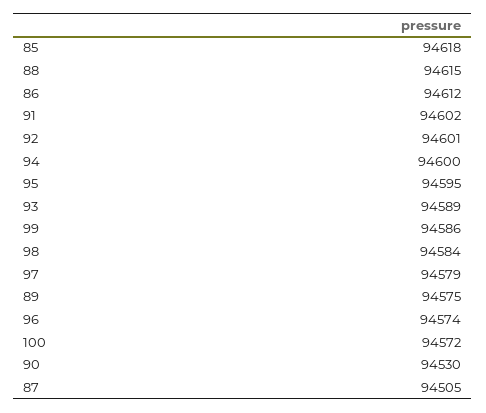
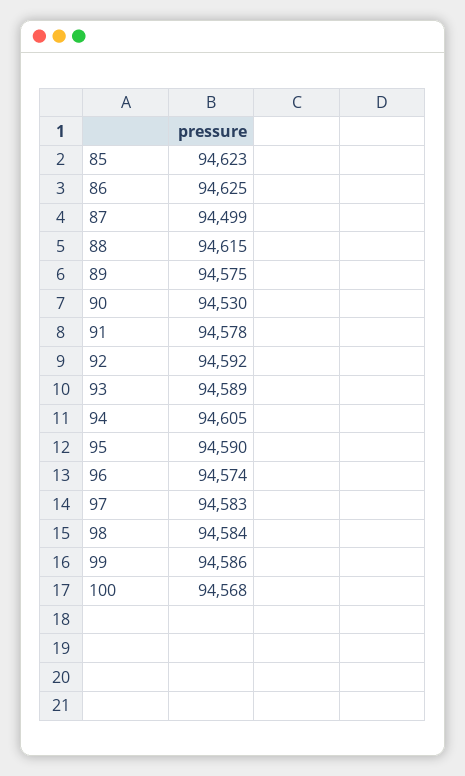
85: 94618 -> 94623
86: 94612 -> 94625
91: 94602 -> 94578
92: 94601 -> 94592
94: 94600 -> 94605
95: 94595 -> 94590
97: 94579 -> 94583
100: 94572 -> 94568
87: 94505 -> 94499

